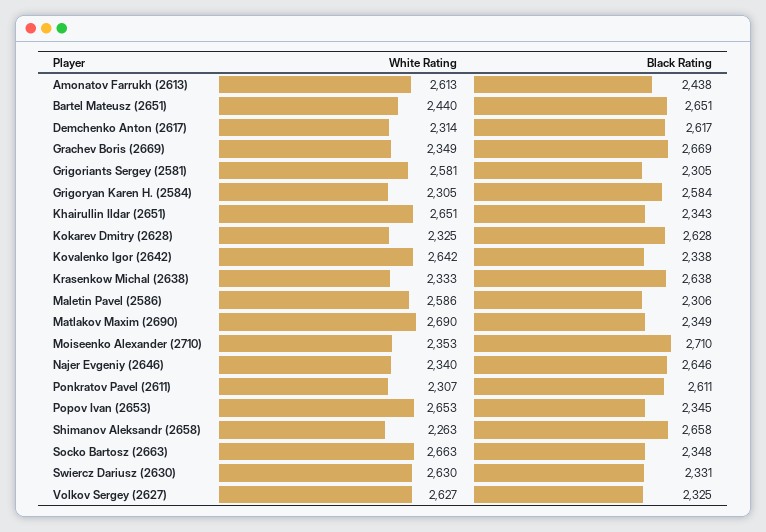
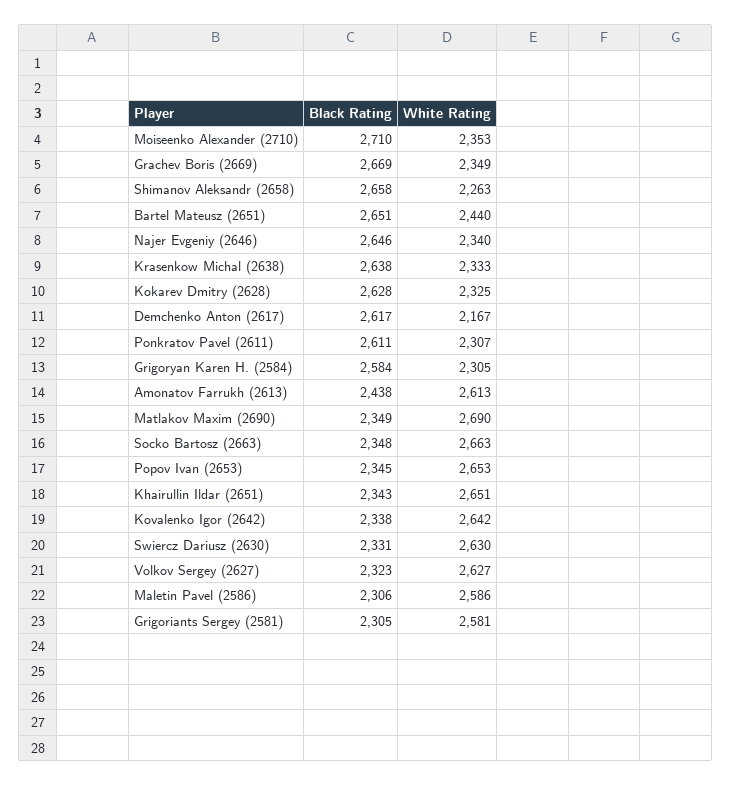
White Rating, Demchenko Anton (2617): 2314 -> 2167
Black Rating, Volkov Sergey (2627): 2325 -> 2323

